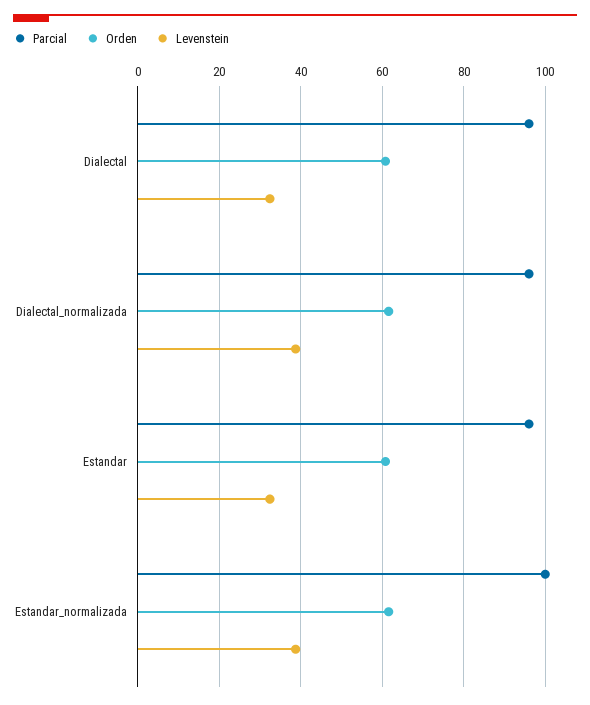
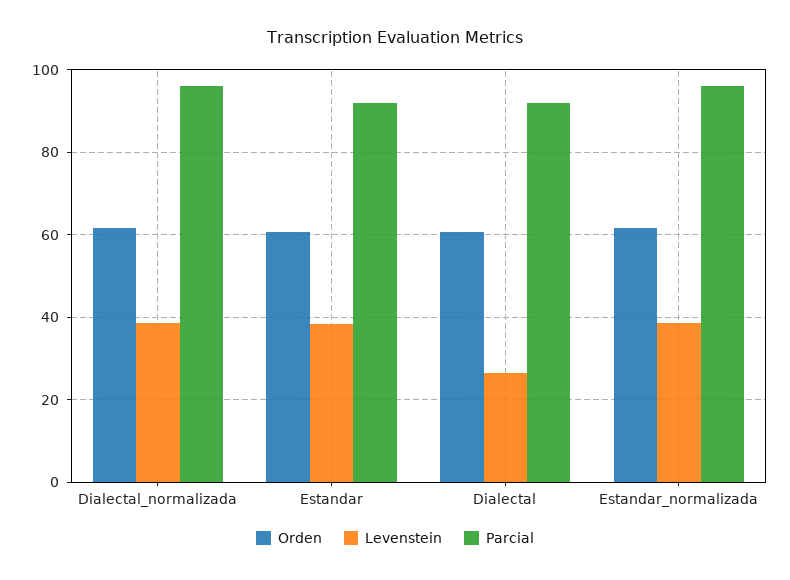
Parcial, Dialectal: 96 -> 92
Levenstein, Dialectal: 32 -> 26
Parcial, Estandar: 96 -> 92
Levenstein, Estandar: 32 -> 38
Parcial, Estandar_normalizada: 100 -> 96

